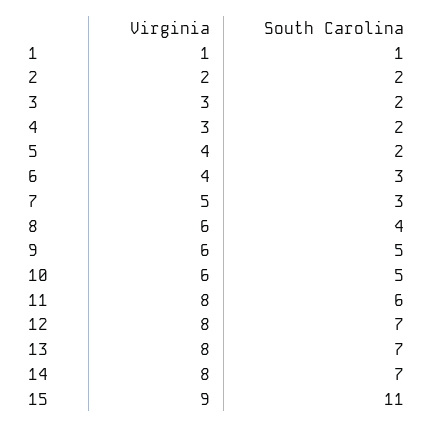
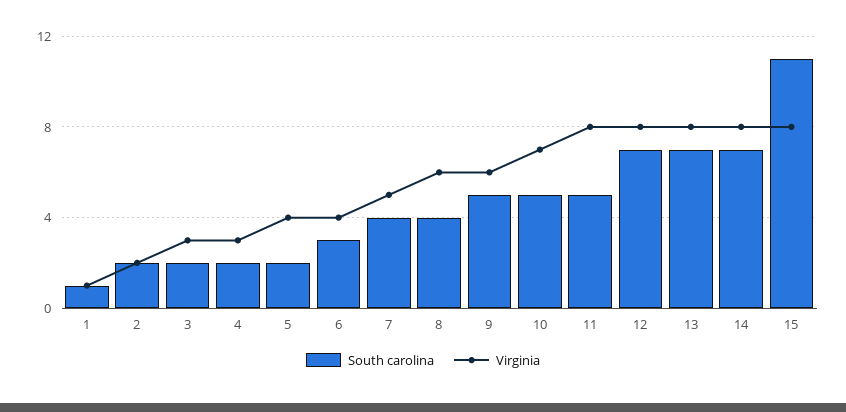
South Carolina, 7: 3 -> 4
Virginia, 10: 6 -> 7
South Carolina, 11: 6 -> 5
Virginia, 15: 9 -> 8

